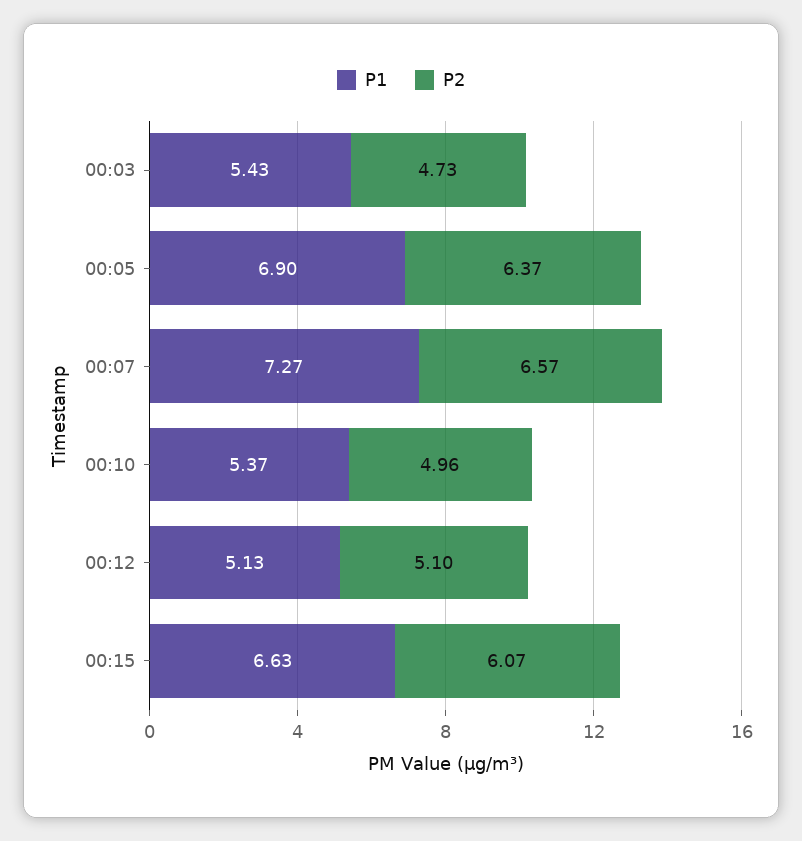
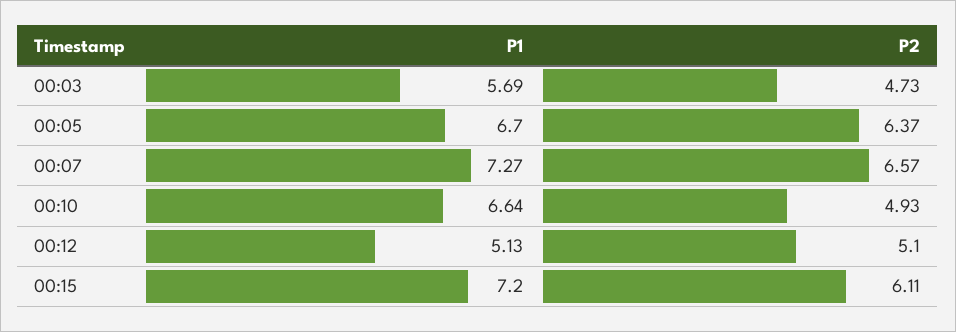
P1, 00:03: 5.43 -> 5.69
P1, 00:05: 6.9 -> 6.7
P1, 00:10: 5.37 -> 6.64
P2, 00:10: 4.96 -> 4.93
P1, 00:15: 6.63 -> 7.2
P2, 00:15: 6.07 -> 6.11

